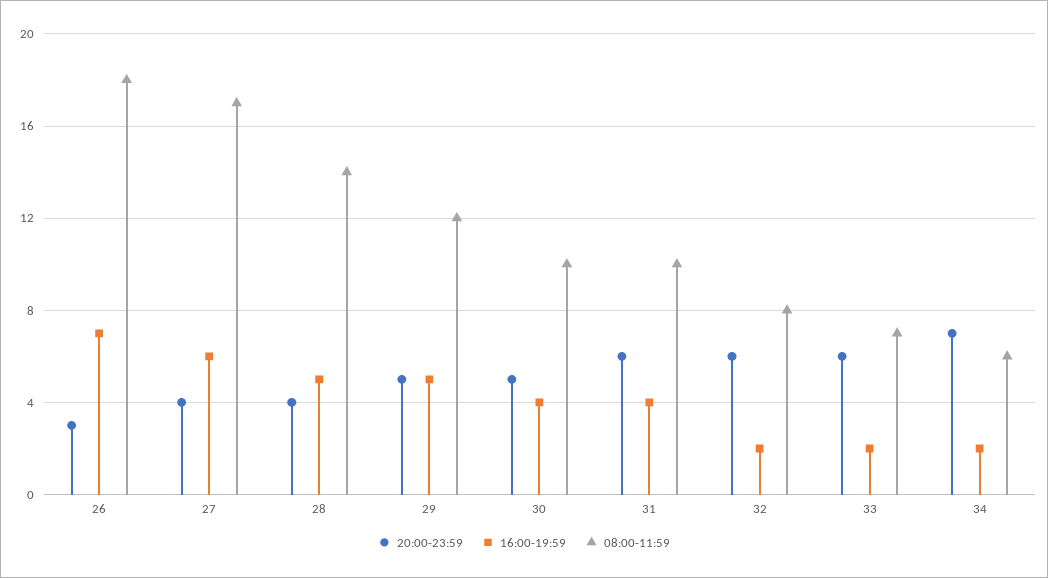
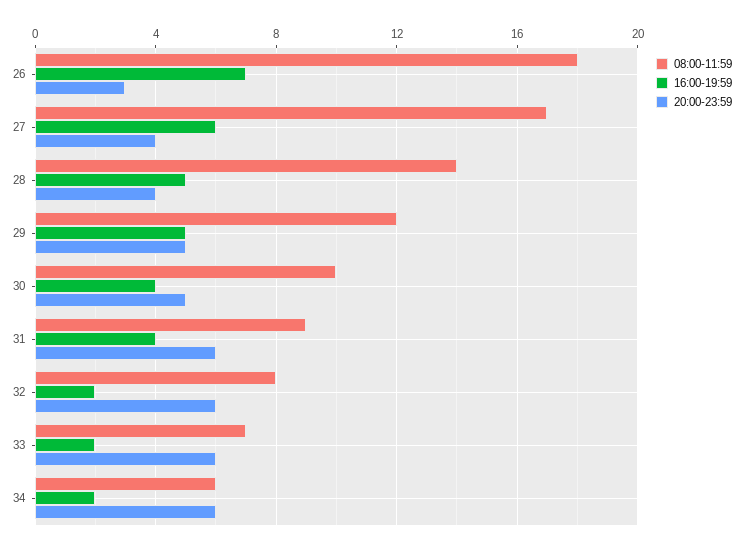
08:00-11:59, 31: 10 -> 9
20:00-23:59, 34: 7 -> 6

